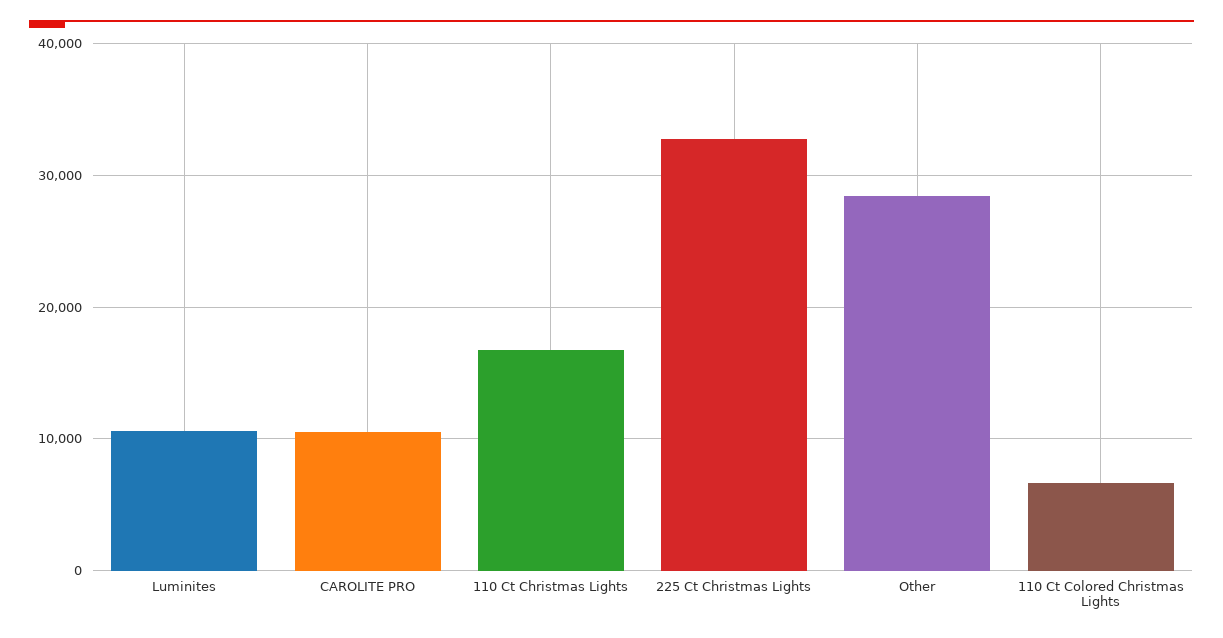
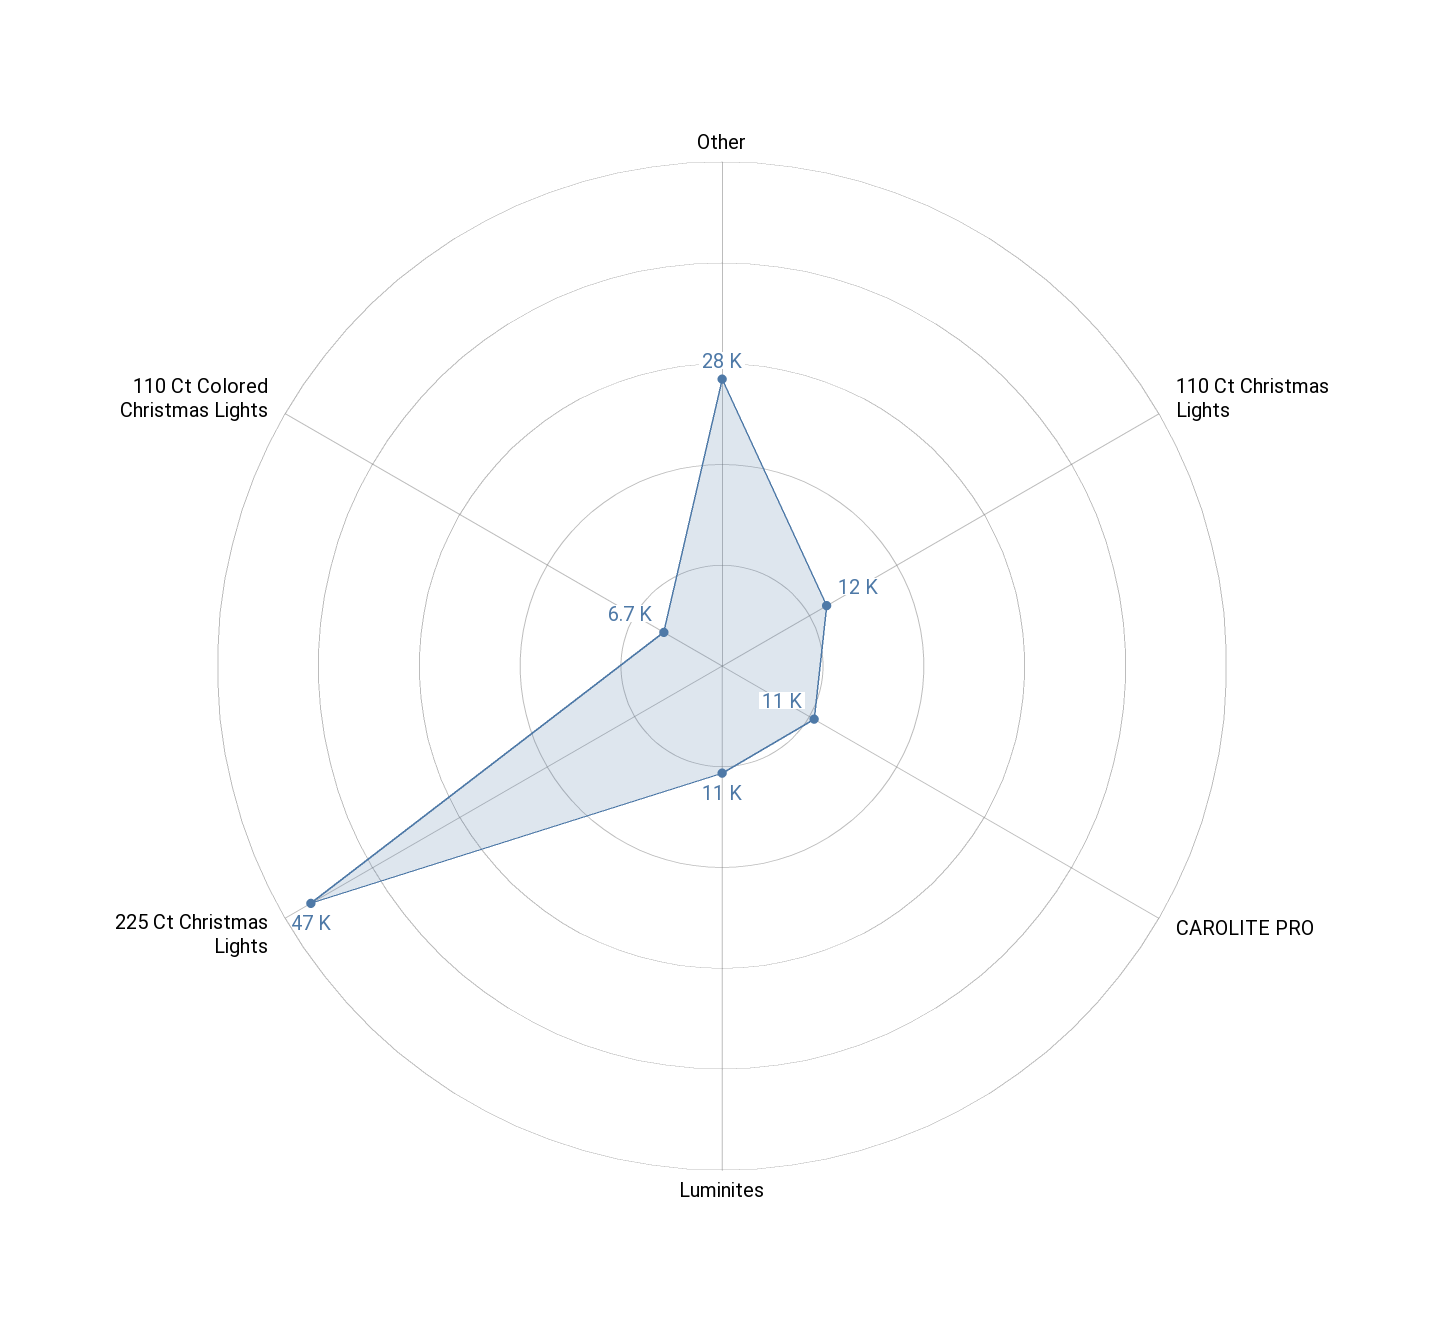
110 Ct Christmas Lights: 17000 -> 12000
225 Ct Christmas Lights: 33000 -> 47000

